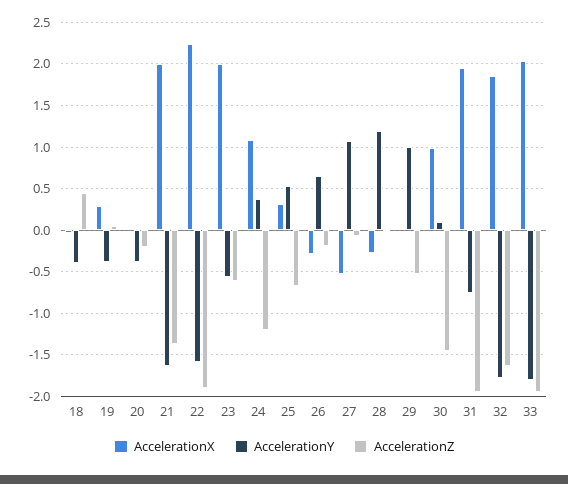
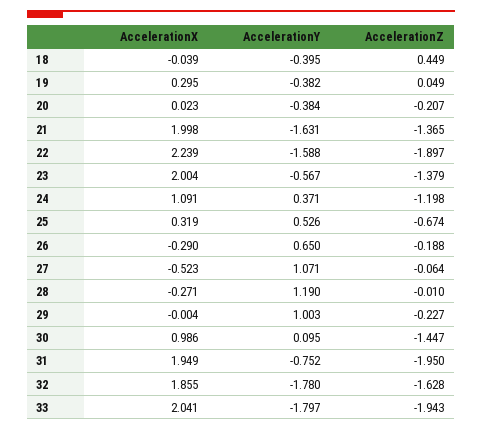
AccelerationZ, 23: -0.6 -> -1.379
AccelerationZ, 29: -0.5 -> -0.227

